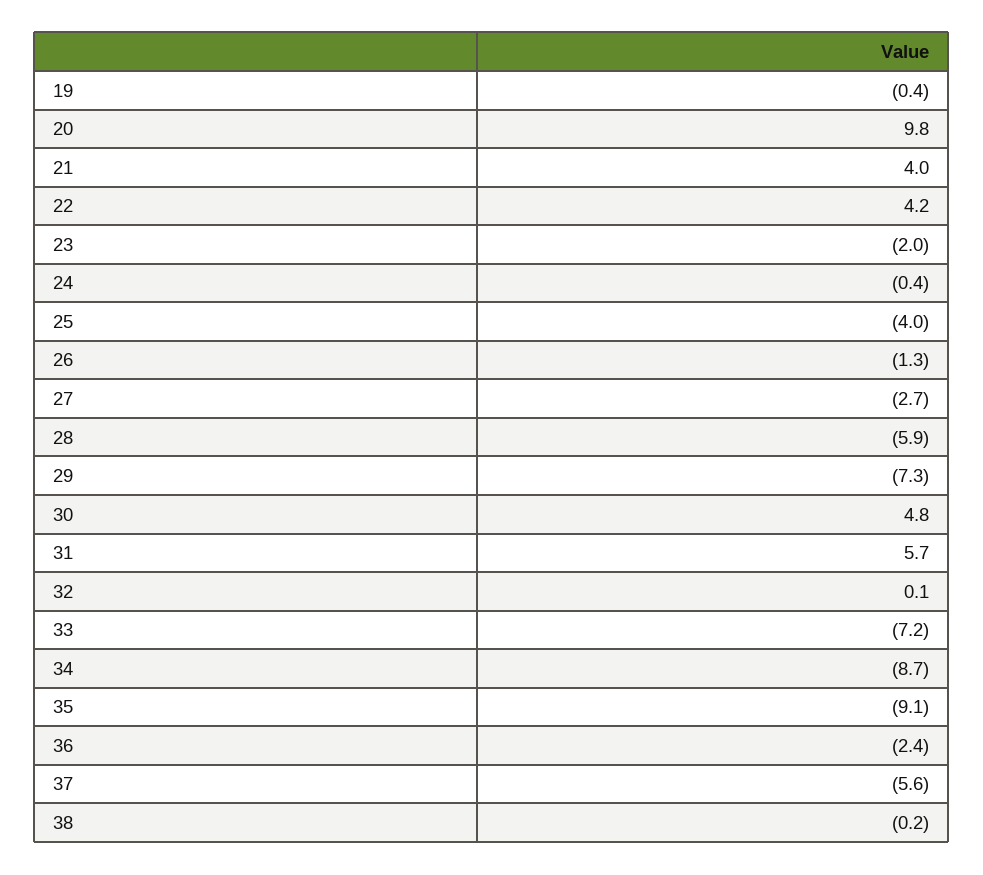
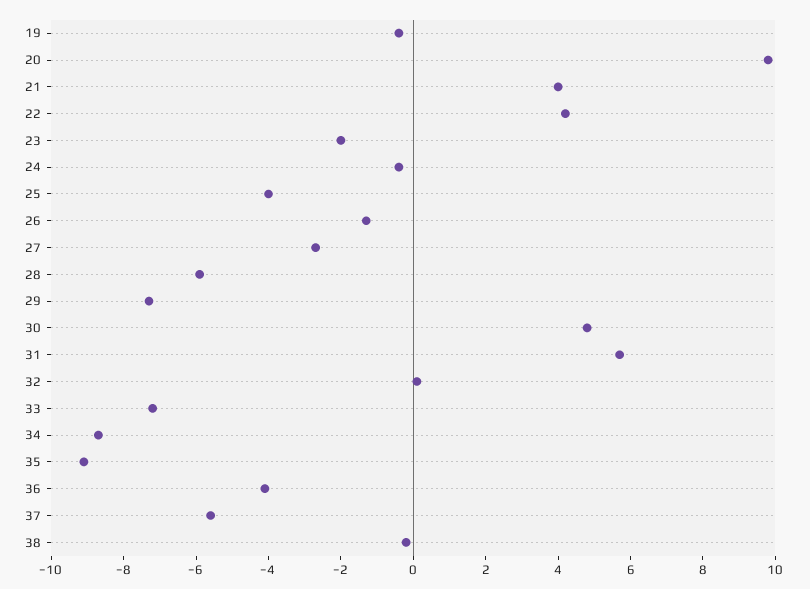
36: -2.4 -> -4

